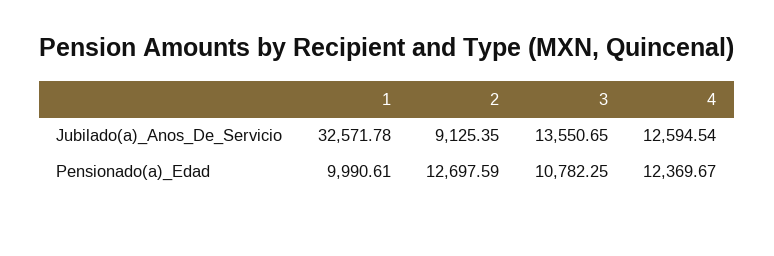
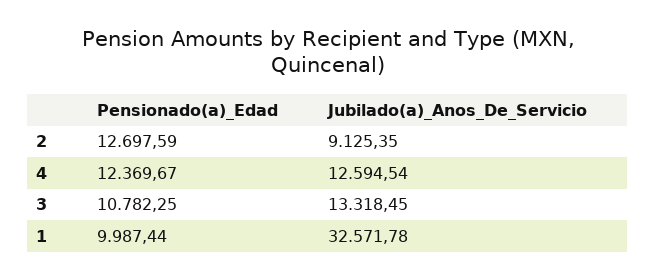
3, Jubilado(a)_Anos_De_Servicio: 13550.65 -> 13318.45
1, Pensionado(a)_Edad: 9990.61 -> 9987.44

